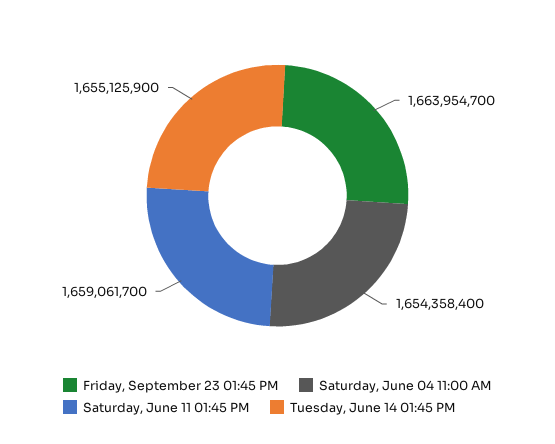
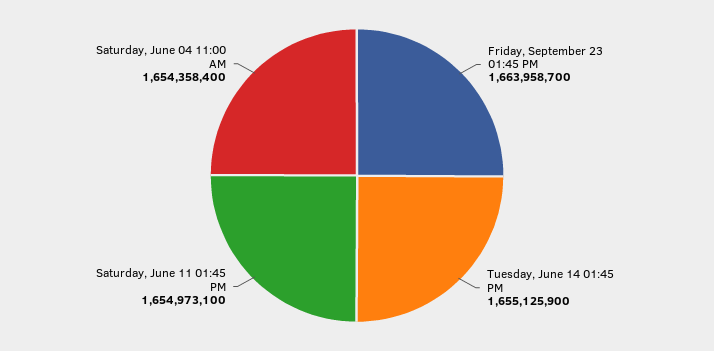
Friday, September 23 01:45 PM: 1663954700 -> 1663958700
Saturday, June 11 01:45 PM: 1659061700 -> 1654973100

